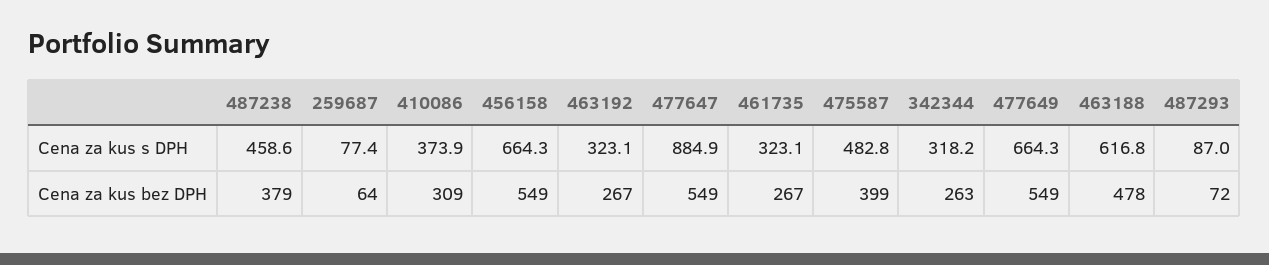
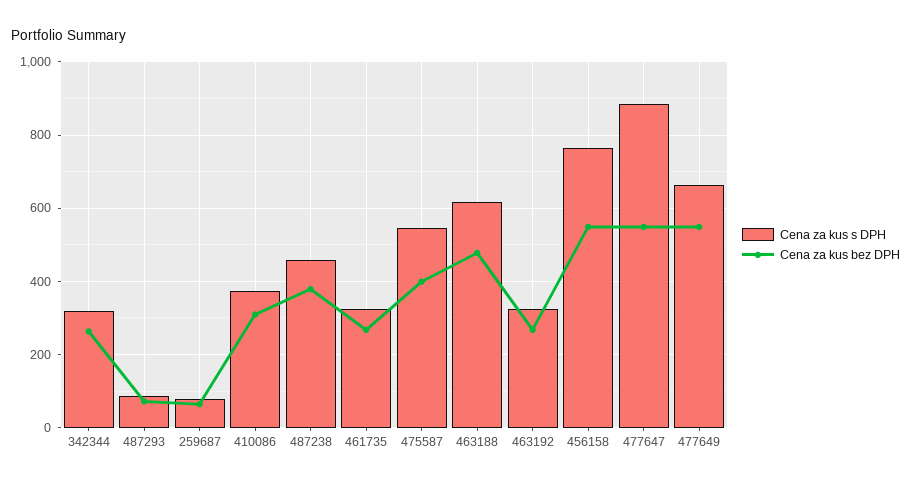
Cena za kus s DPH, 456158: 664.3 -> 760
Cena za kus s DPH, 475587: 482.8 -> 540

